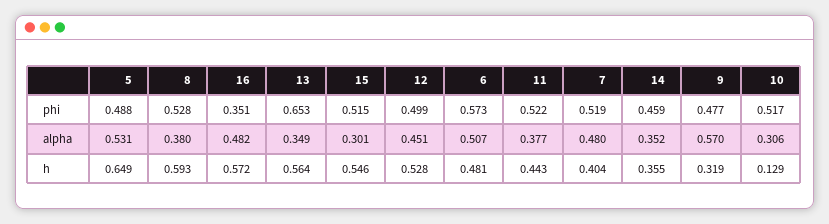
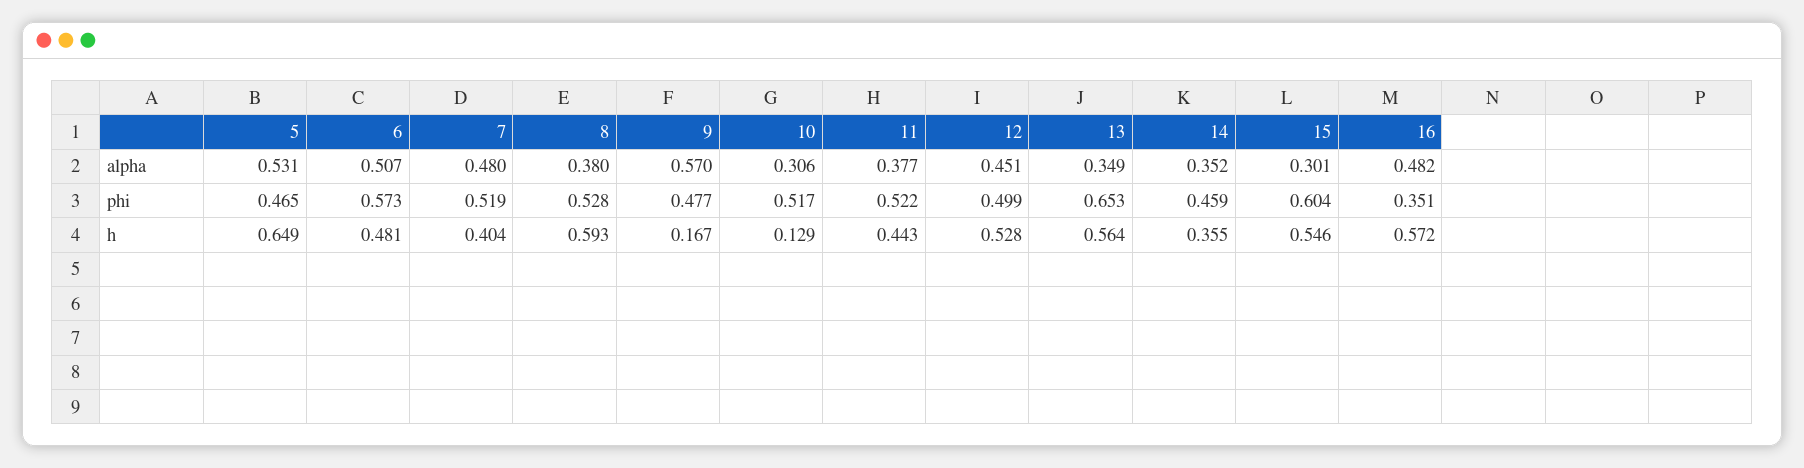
5, phi: 0.488 -> 0.465
15, phi: 0.515 -> 0.604
9, h: 0.319 -> 0.167

